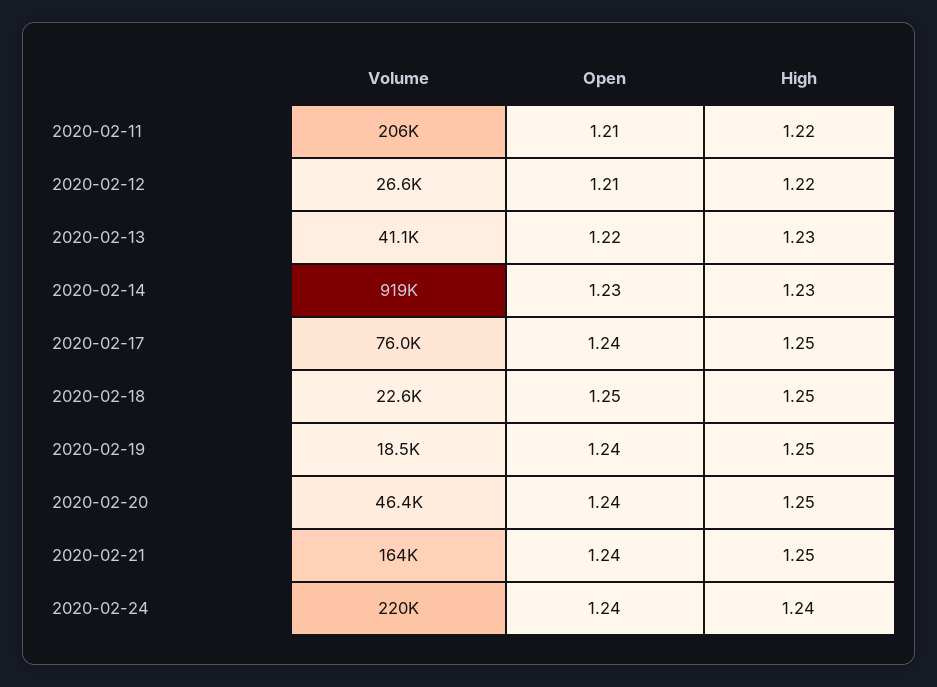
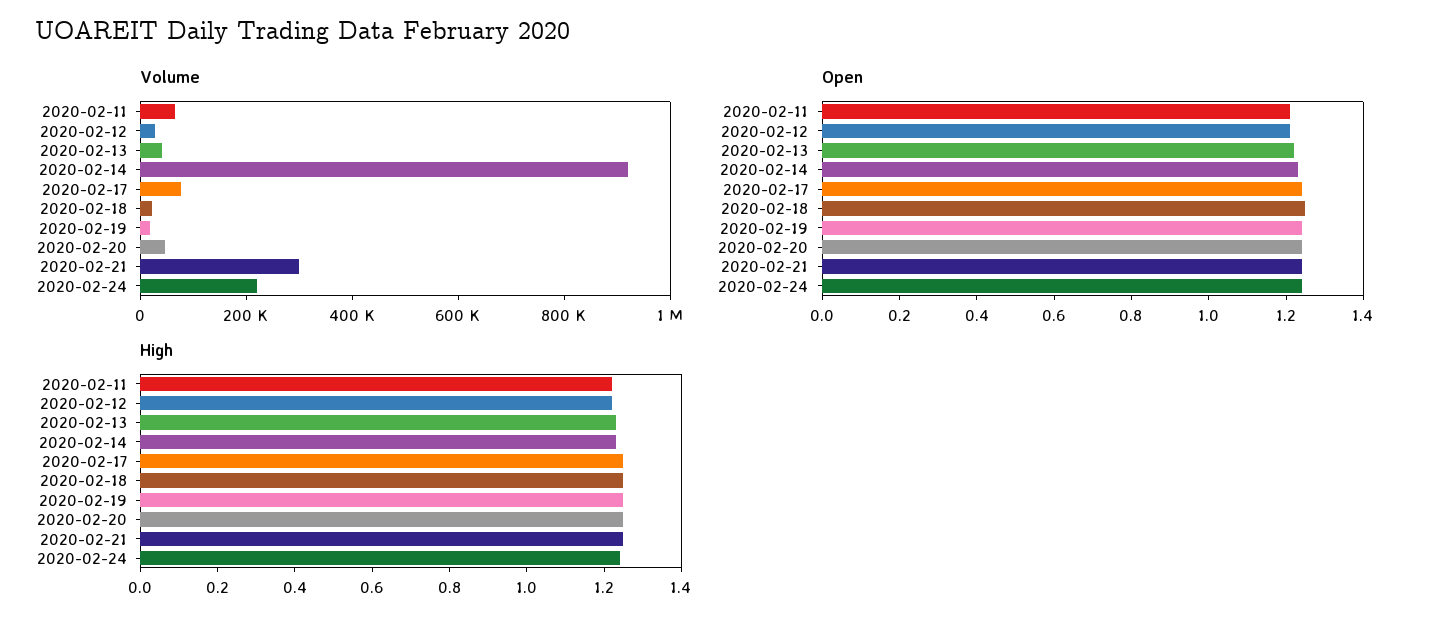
Volume, 2020-02-11: 206000 -> 50000
Volume, 2020-02-21: 164000 -> 300000

